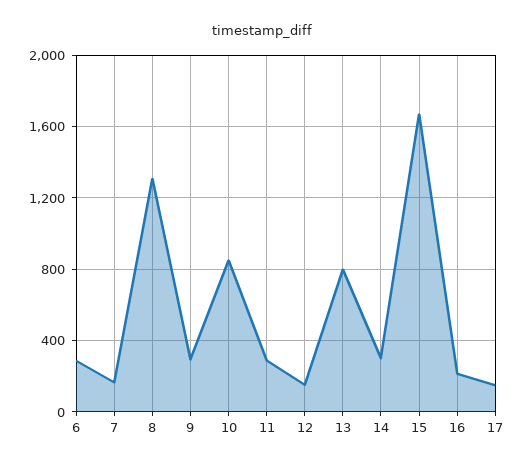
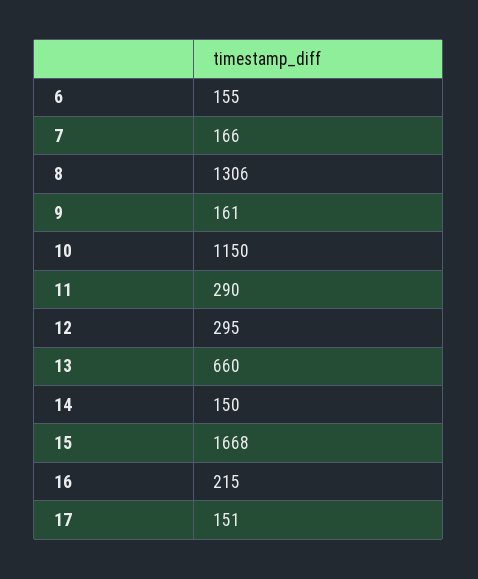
6: 300 -> 155
9: 300 -> 161
10: 850 -> 1150
12: 150 -> 295
13: 800 -> 660
14: 300 -> 150

